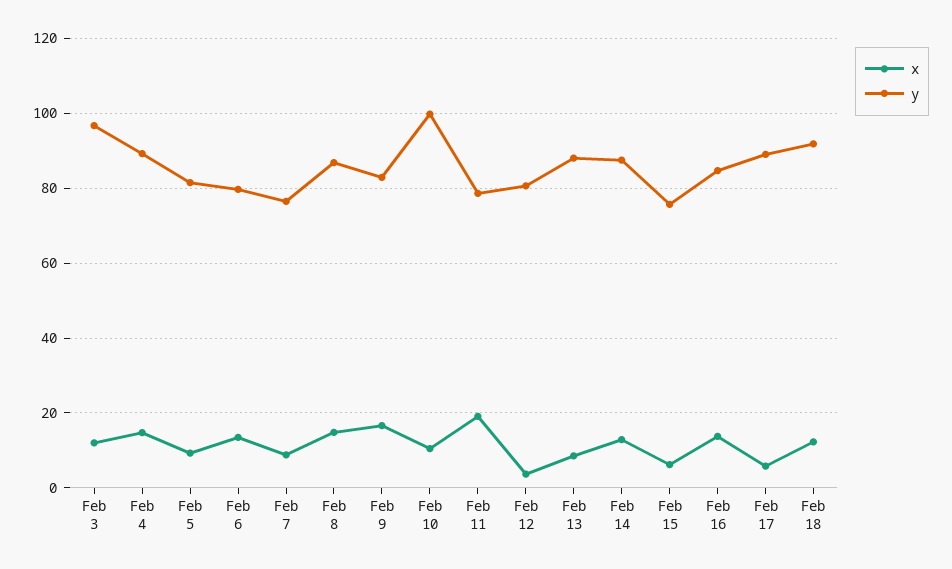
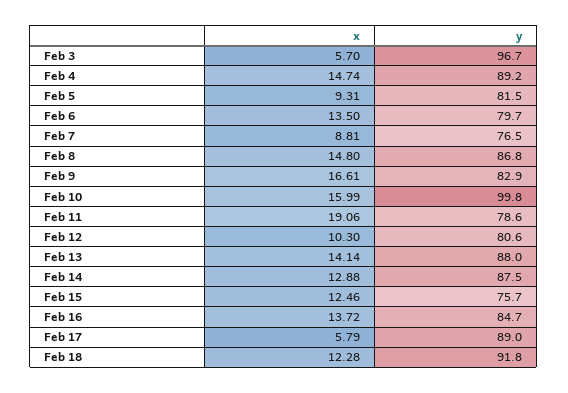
x, Feb 3: 12 -> 5.7
x, Feb 10: 10 -> 15.99
x, Feb 12: 4 -> 10.3
x, Feb 13: 8 -> 14.14
x, Feb 15: 6 -> 12.46

